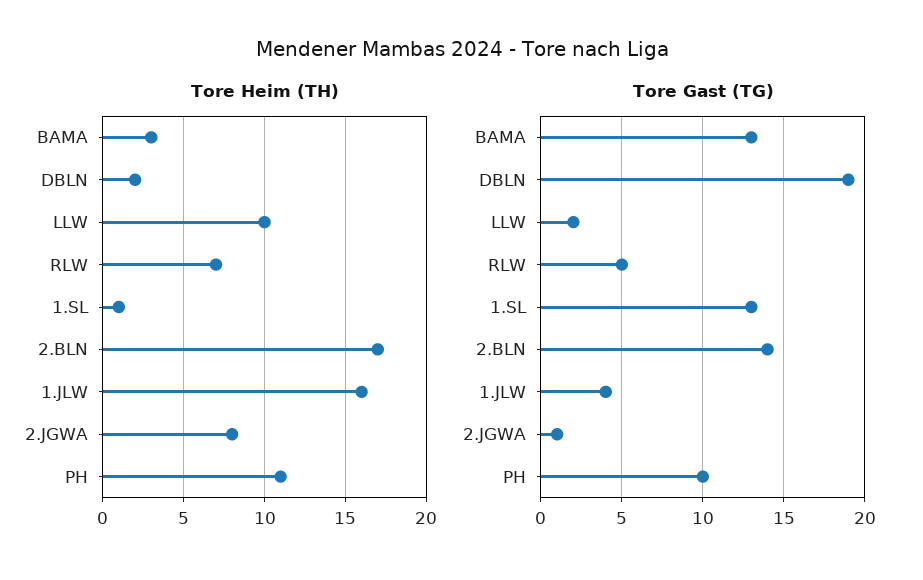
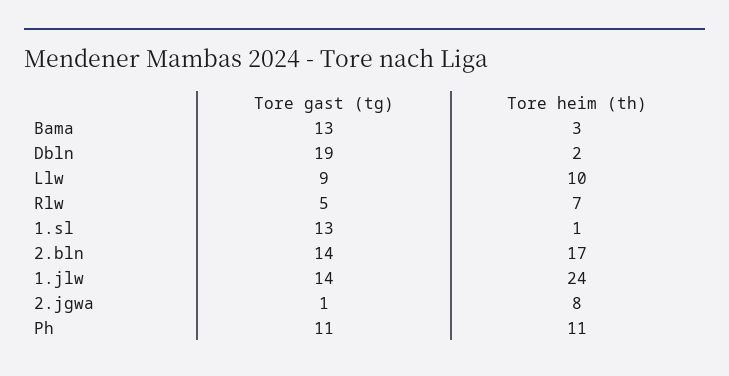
Tore Heim (TH), 1.JLW: 16 -> 24
Tore Gast (TG), LLW: 2 -> 9
Tore Gast (TG), 1.JLW: 4 -> 14
Tore Gast (TG), PH: 10 -> 11

